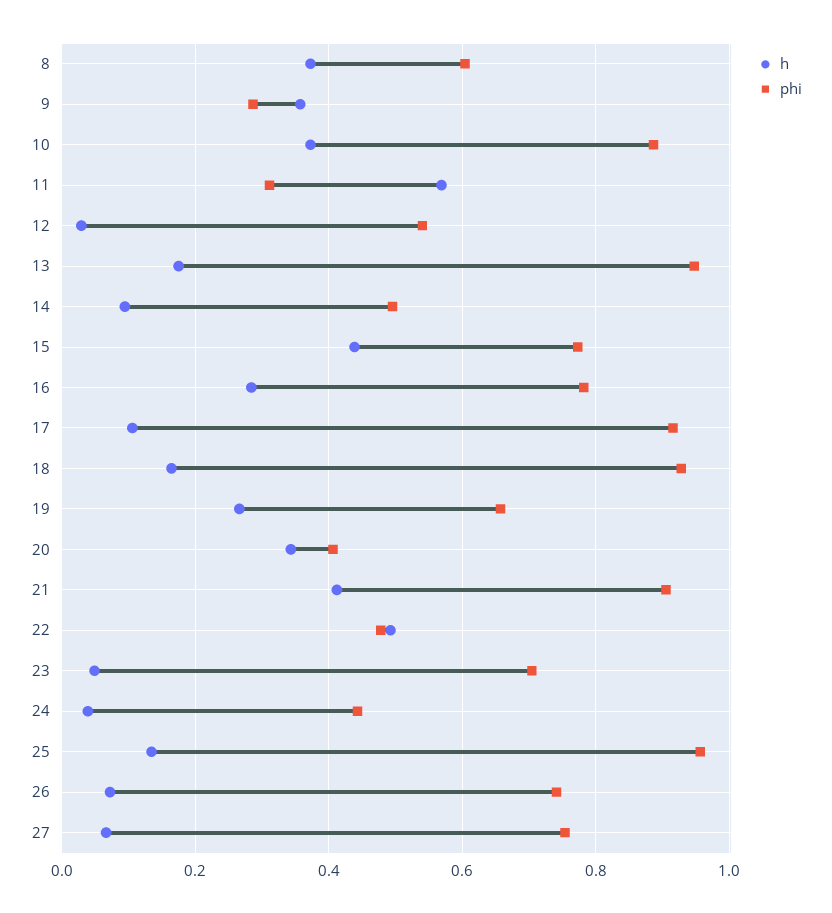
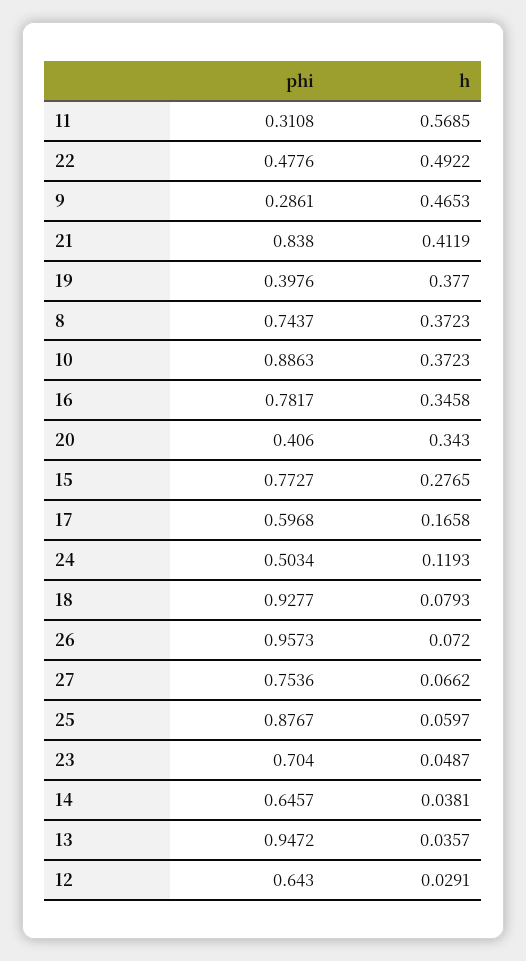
phi, 8: 0.6 -> 0.7437
h, 9: 0.36 -> 0.4653
phi, 12: 0.54 -> 0.643
h, 13: 0.18 -> 0.0357
h, 14: 0.1 -> 0.0381
phi, 14: 0.5 -> 0.6457
h, 15: 0.44 -> 0.2765
h, 16: 0.28 -> 0.3458
h, 17: 0.1 -> 0.1658
phi, 17: 0.92 -> 0.5968
h, 18: 0.16 -> 0.0793
h, 19: 0.26 -> 0.377
phi, 19: 0.66 -> 0.3976
phi, 21: 0.9 -> 0.838
h, 24: 0.04 -> 0.1193
phi, 24: 0.44 -> 0.5034
h, 25: 0.14 -> 0.0597
phi, 25: 0.96 -> 0.8767
phi, 26: 0.74 -> 0.9573

